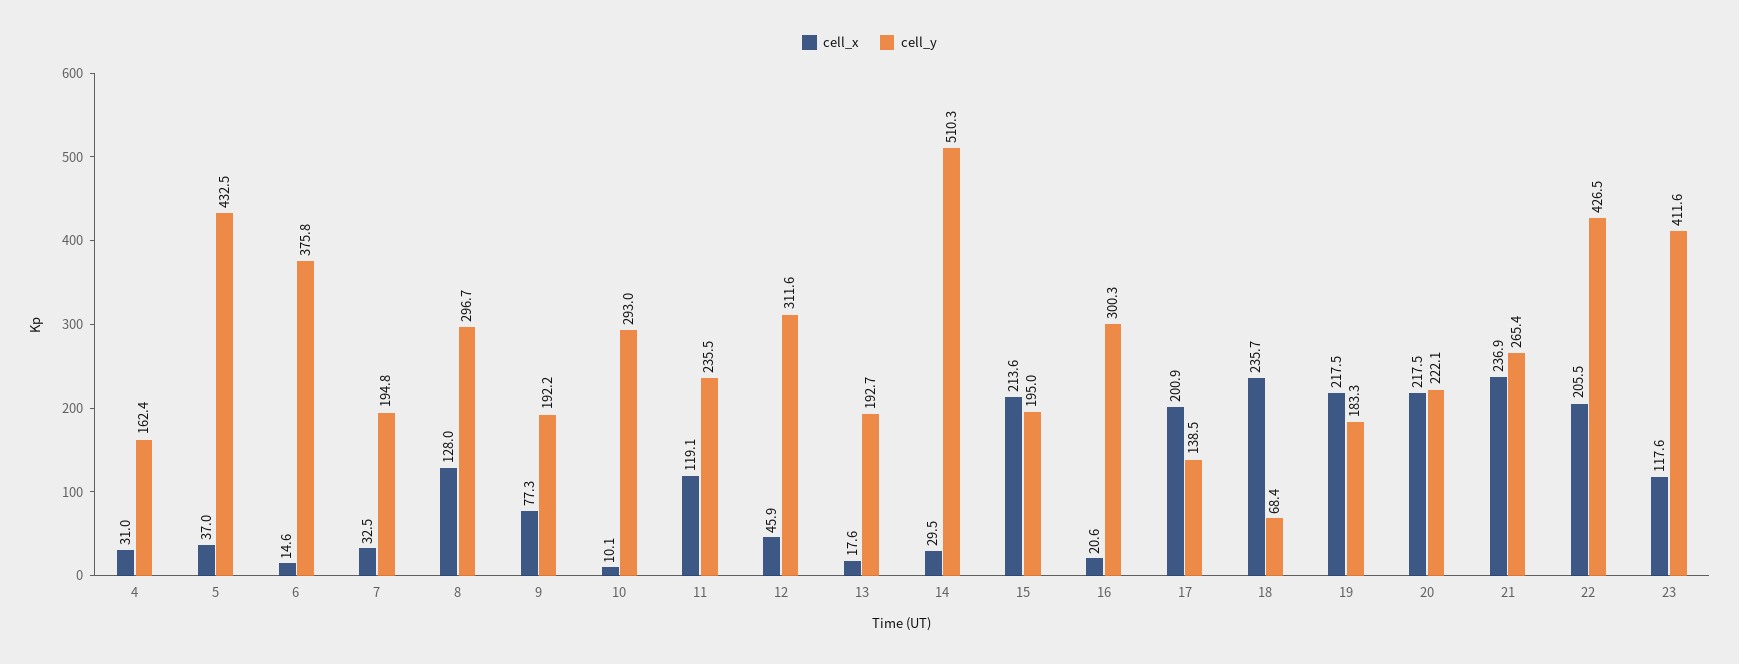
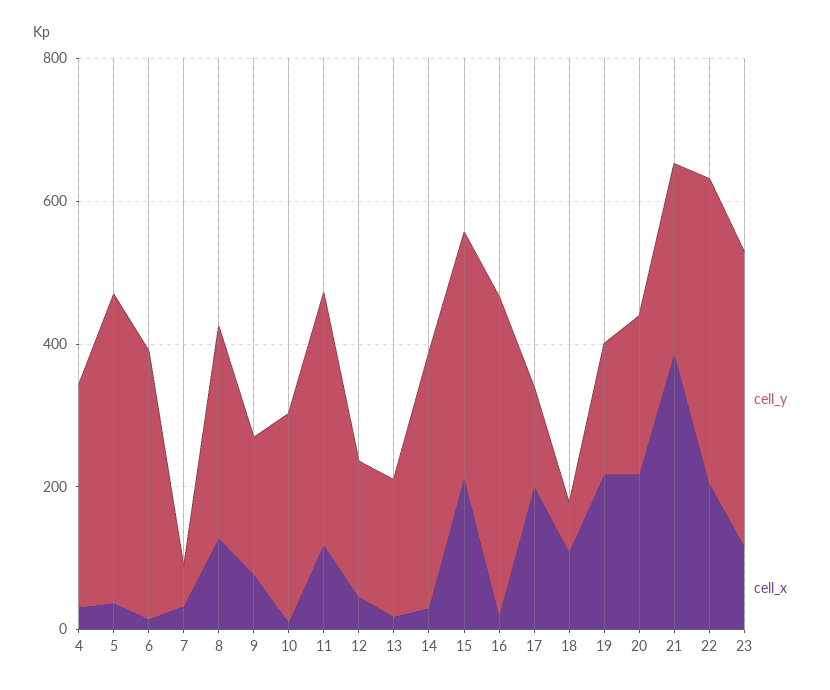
cell_y, 4: 162.4 -> 300
cell_y, 7: 194.8 -> 50
cell_y, 11: 235.5 -> 350
cell_y, 12: 311.6 -> 200
cell_y, 14: 510.3 -> 350
cell_y, 15: 195 -> 350
cell_y, 16: 300.3 -> 450
cell_x, 18: 235.7 -> 100
cell_x, 21: 236.9 -> 400

